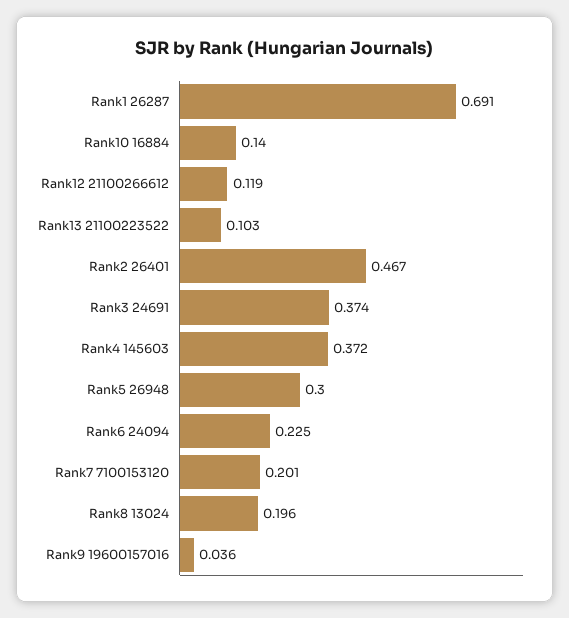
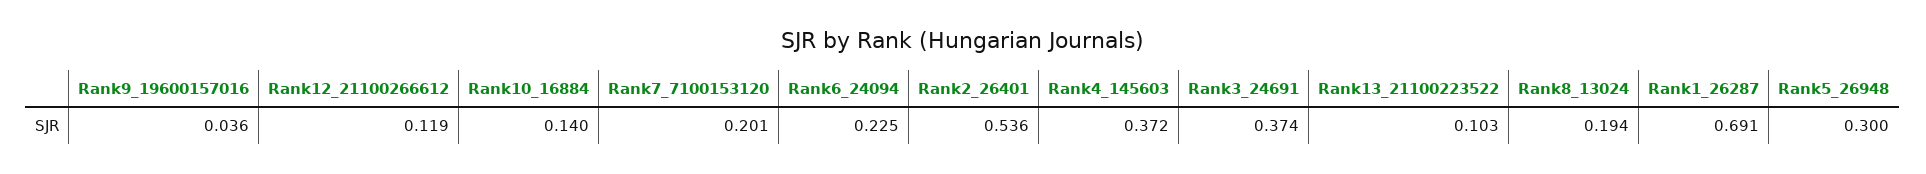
Rank2 26401: 0.467 -> 0.536
Rank8 13024: 0.196 -> 0.194

